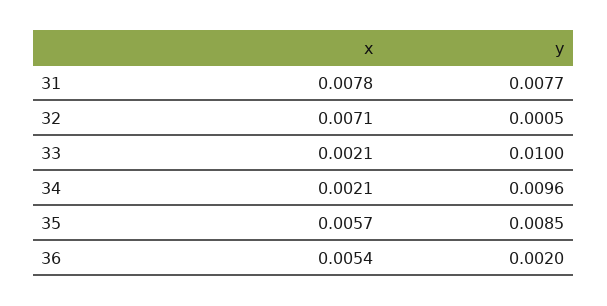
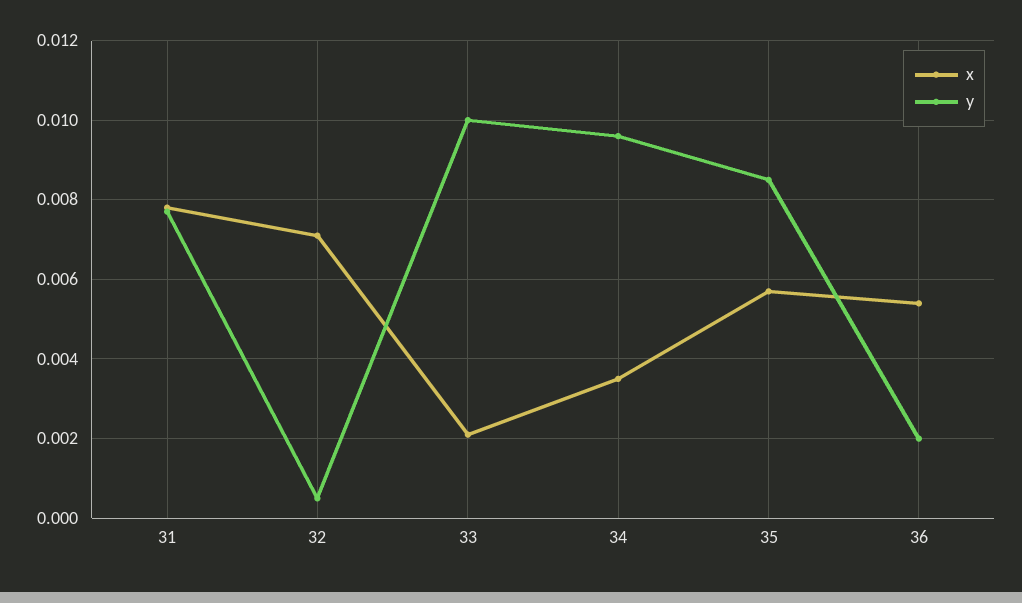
x, 34: 0.0021 -> 0.0035

